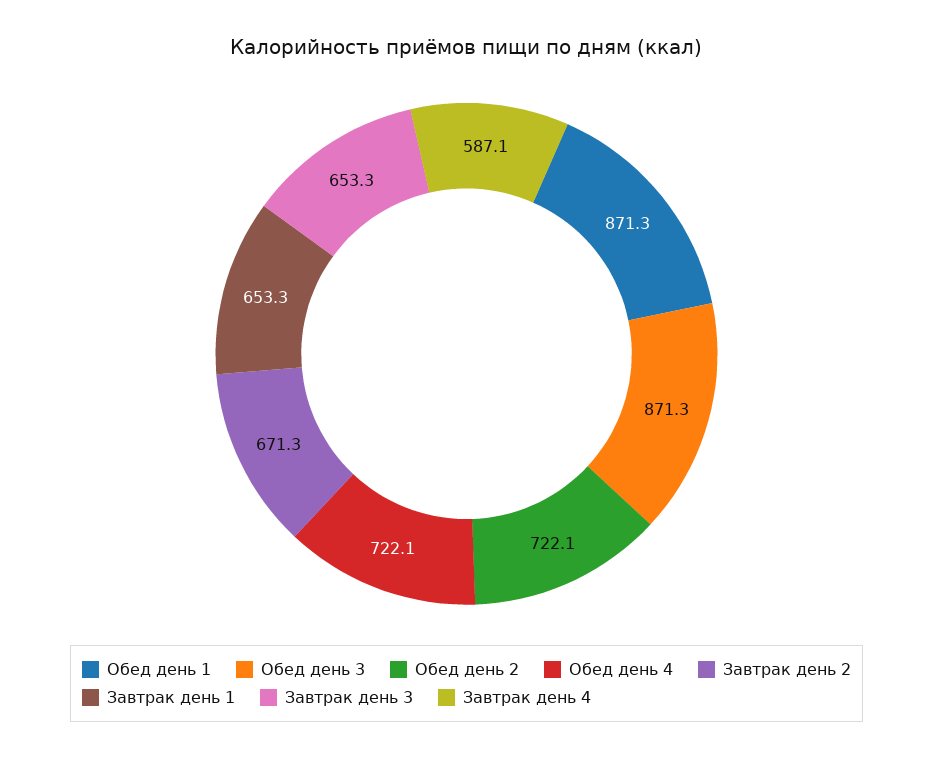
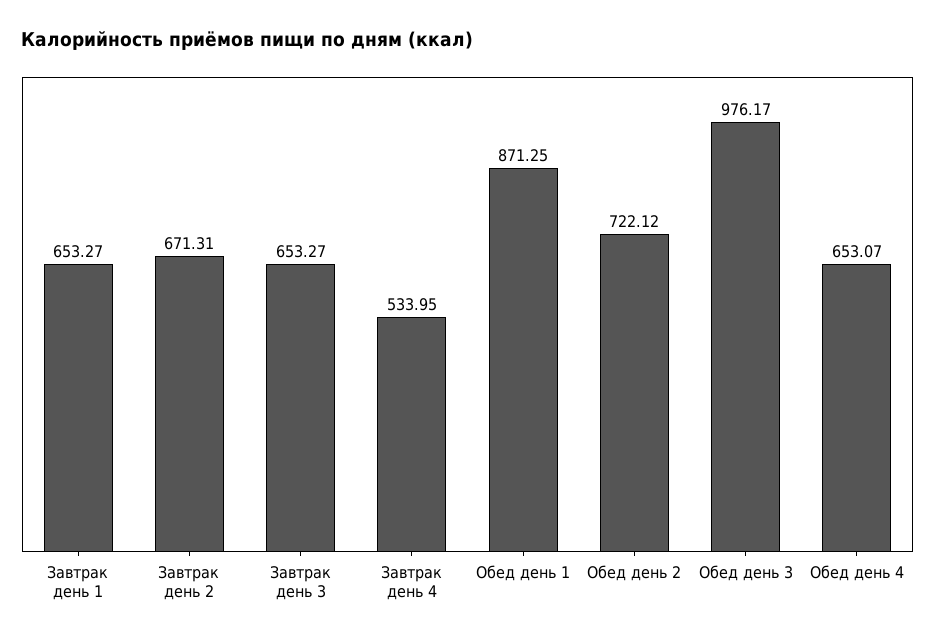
Обед день 3: 871.3 -> 976.17
Обед день 4: 722.1 -> 653.07
Завтрак день 4: 587.1 -> 533.95

